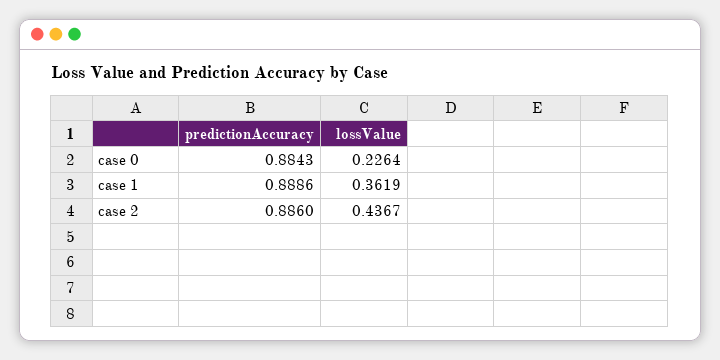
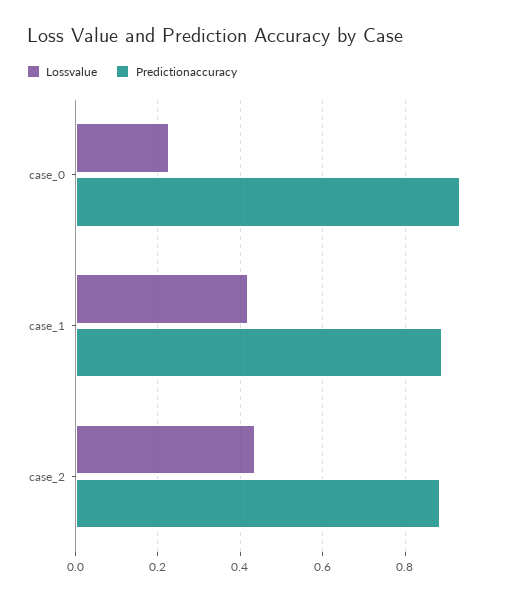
predictionAccuracy, case 0: 0.8843 -> 0.94
lossValue, case 1: 0.3619 -> 0.42

